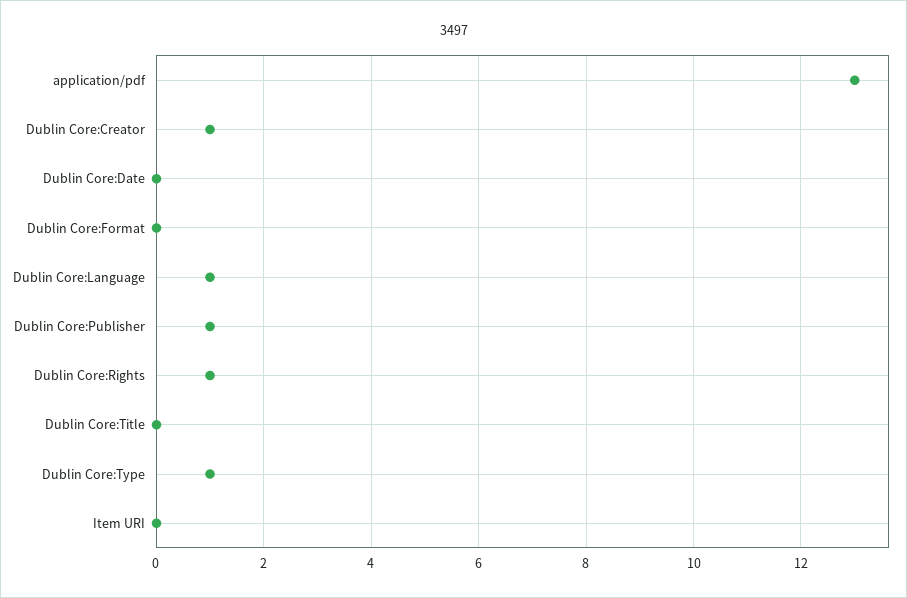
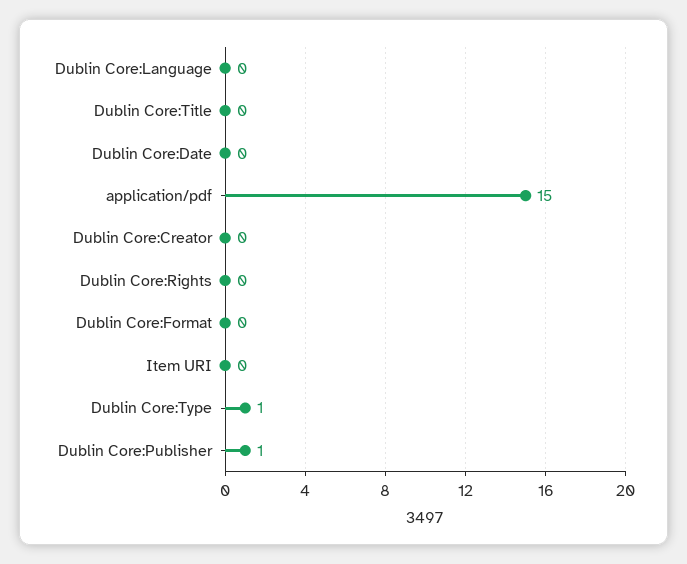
application/pdf: 13 -> 15
Dublin Core:Creator: 1 -> 0
Dublin Core:Language: 1 -> 0
Dublin Core:Rights: 1 -> 0

